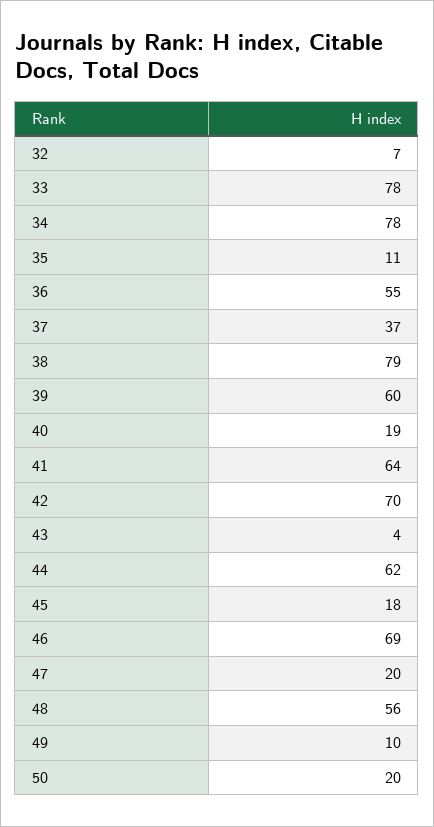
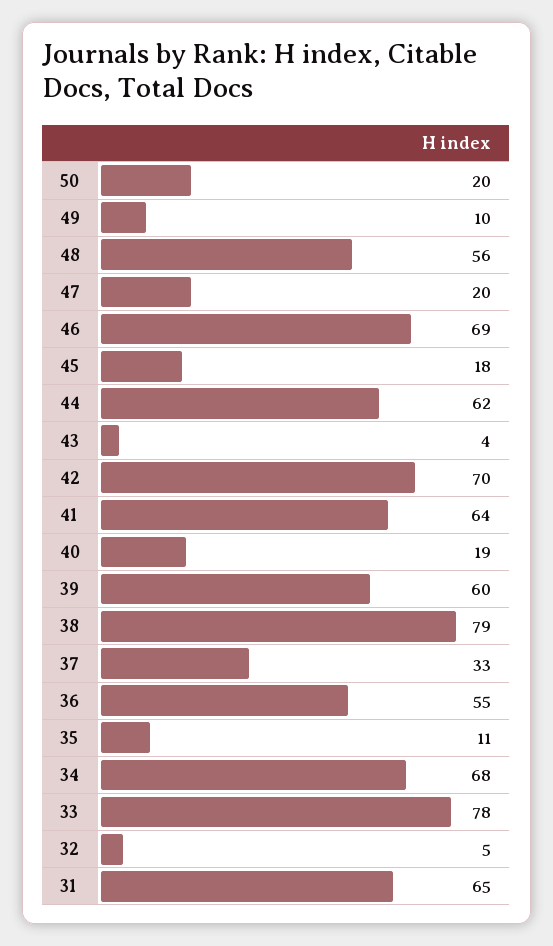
32: 7 -> 5
34: 78 -> 68
37: 37 -> 33
31: none -> 65

